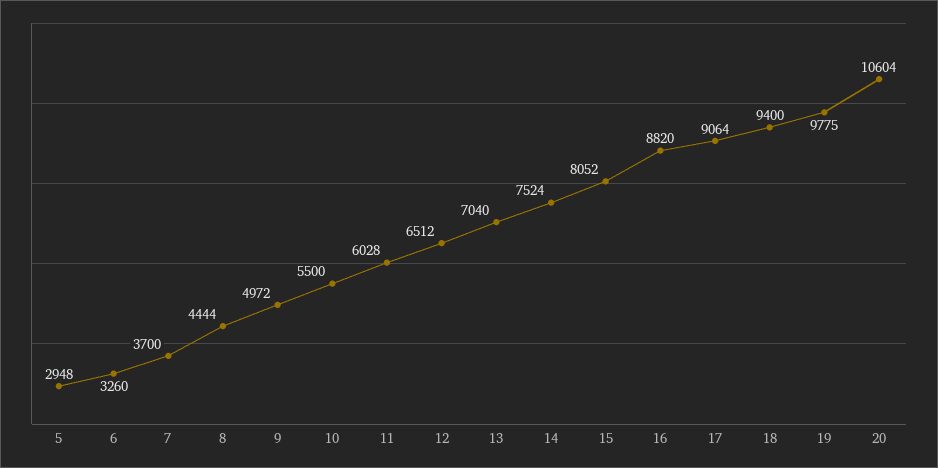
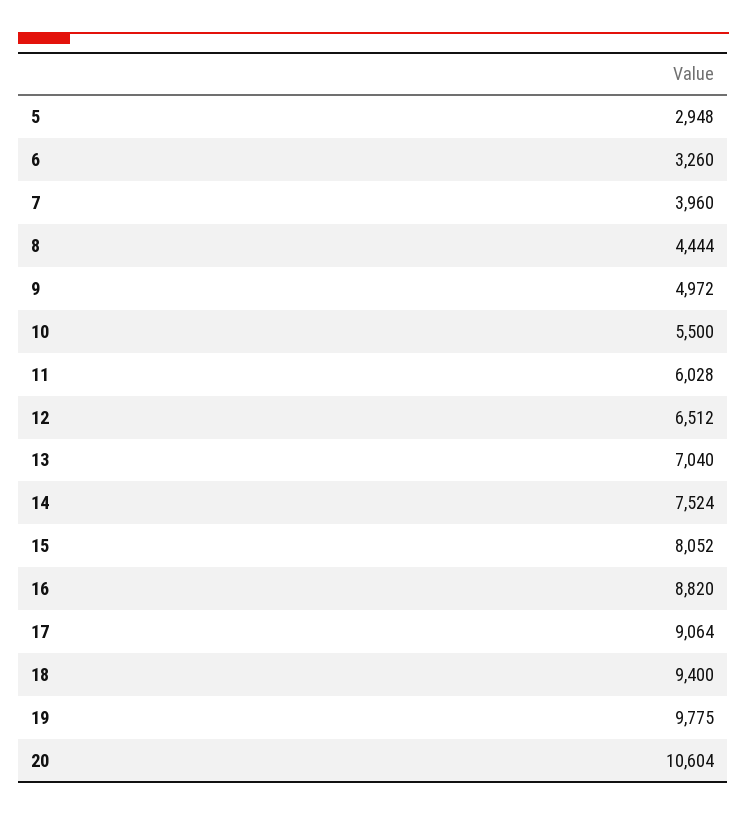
7: 3700 -> 3960

